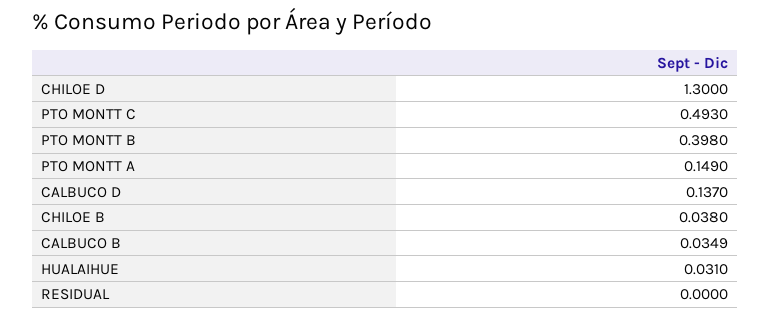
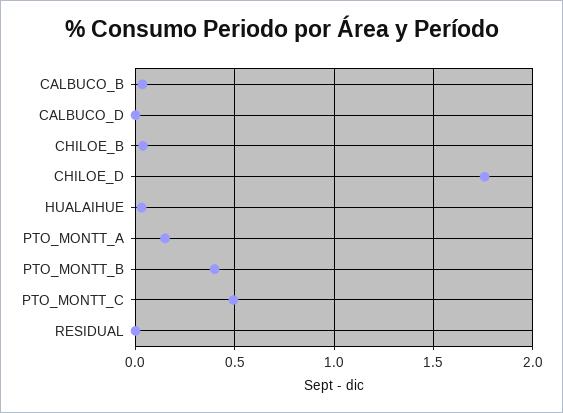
CHILOE D: 1.3 -> 1.75
CALBUCO D: 0.137 -> 0

